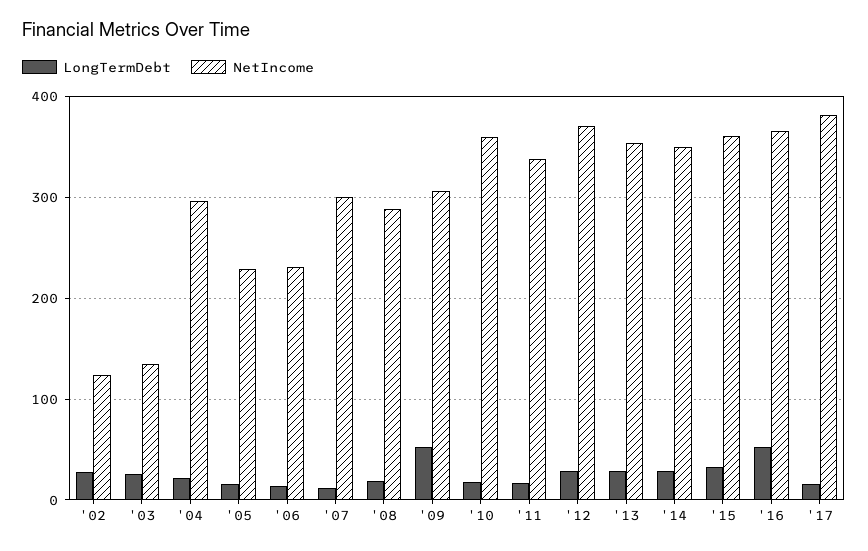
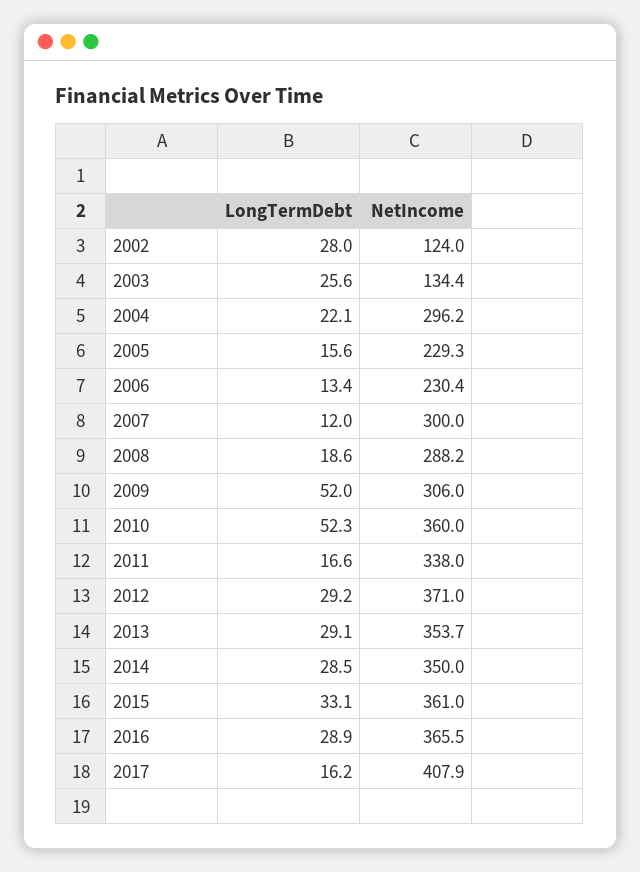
LongTermDebt, '10: 20 -> 52.3
LongTermDebt, '16: 50 -> 28.9
NetIncome, '17: 380 -> 407.9

